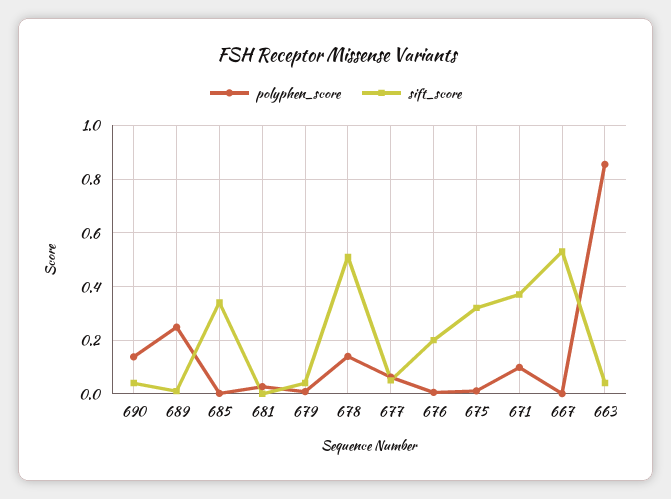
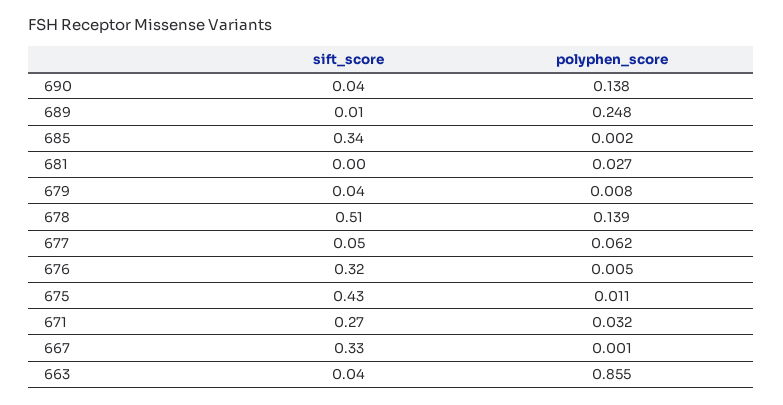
sift_score, 676: 0.2 -> 0.32
sift_score, 675: 0.325 -> 0.43
polyphen_score, 671: 0.1 -> 0.032
sift_score, 671: 0.375 -> 0.27
sift_score, 667: 0.525 -> 0.33

